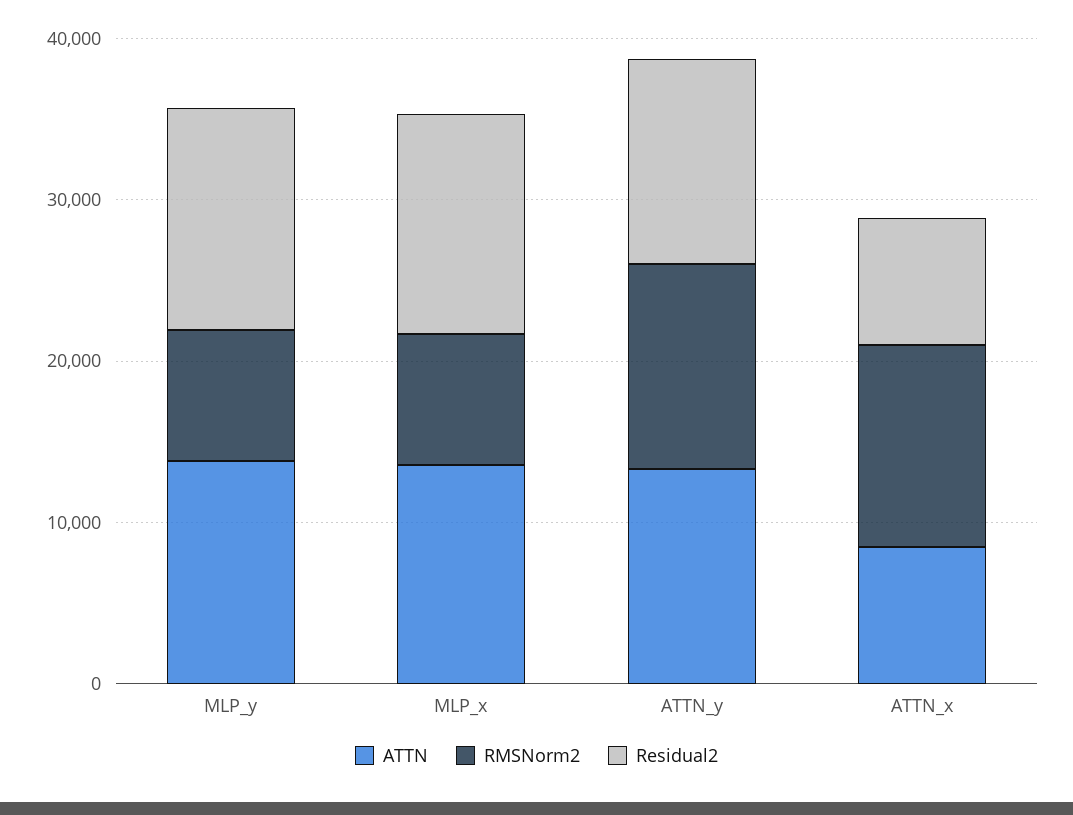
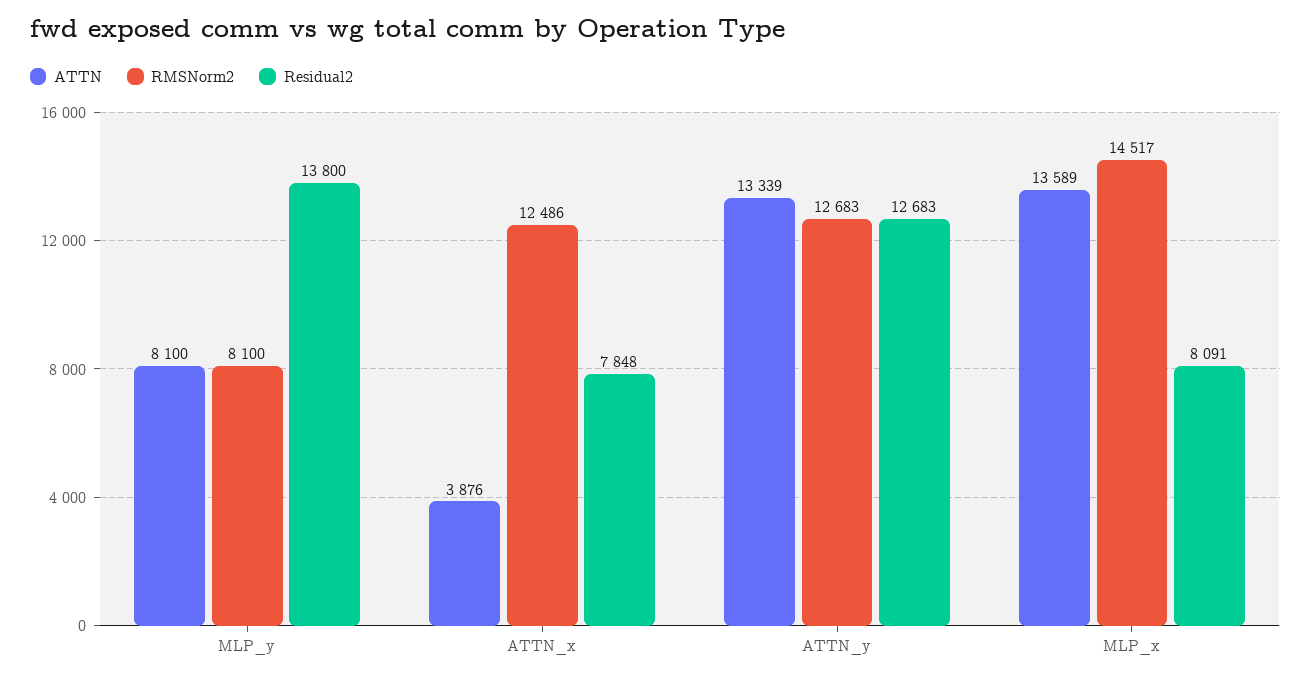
ATTN, MLP_y: 14000 -> 8100
RMSNorm2, MLP_x: 8000 -> 14517
Residual2, MLP_x: 14000 -> 8091
ATTN, ATTN_x: 8000 -> 3876

